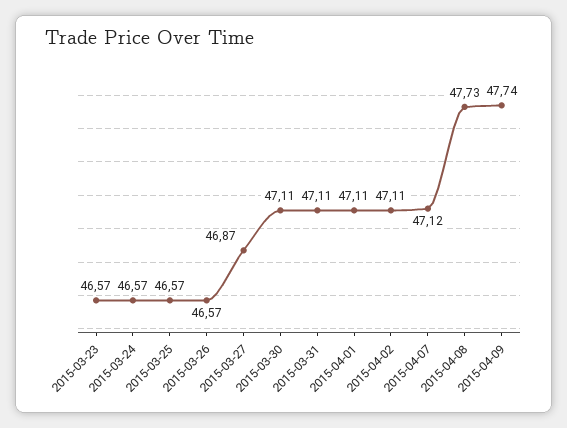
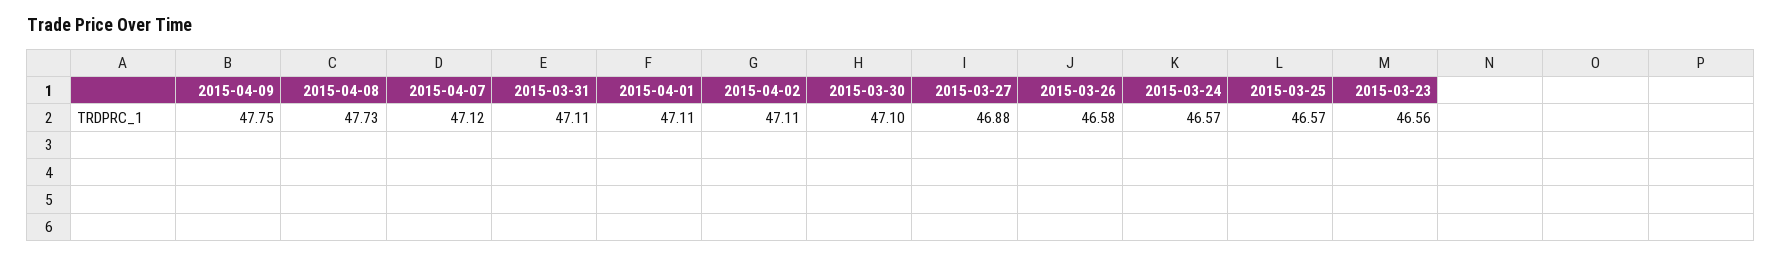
2015-03-23: 46.57 -> 46.56
2015-03-26: 46.57 -> 46.58
2015-03-27: 46.87 -> 46.88
2015-03-30: 47.11 -> 47.1
2015-04-09: 47.74 -> 47.75

